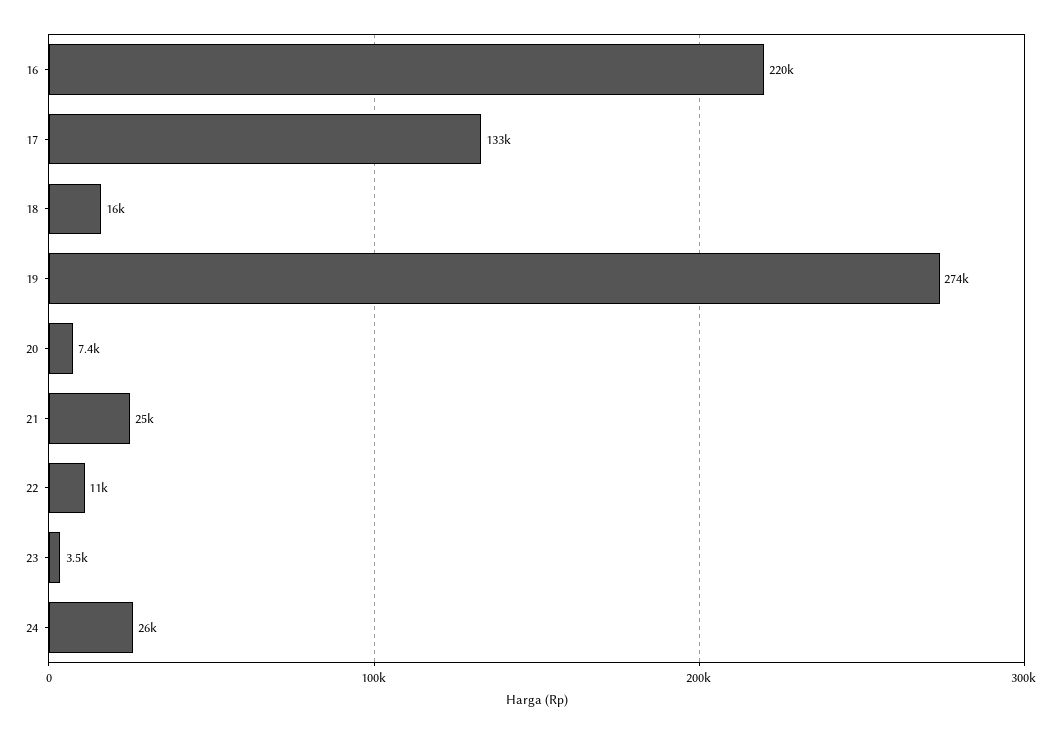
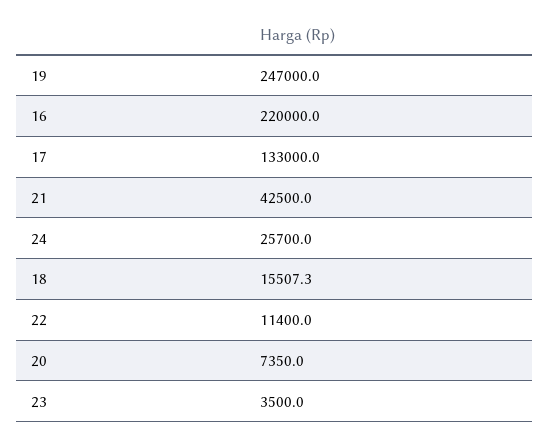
19: 274000 -> 247000
21: 25000 -> 42500

